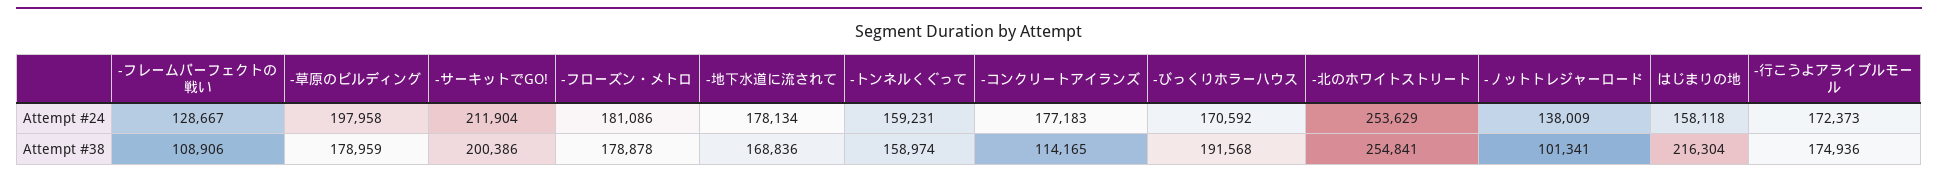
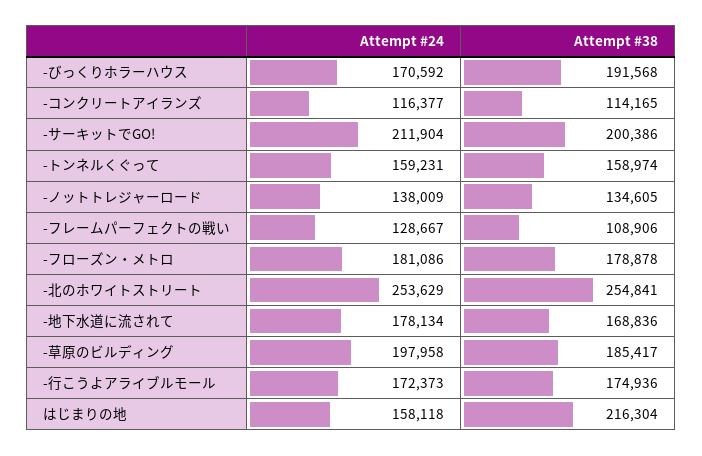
-コンクリートアイランズ, Attempt #24: 177183 -> 116377
-草原のビルディング, Attempt #38: 178959 -> 185417
-ノットトレジャーロード, Attempt #38: 101341 -> 134605

